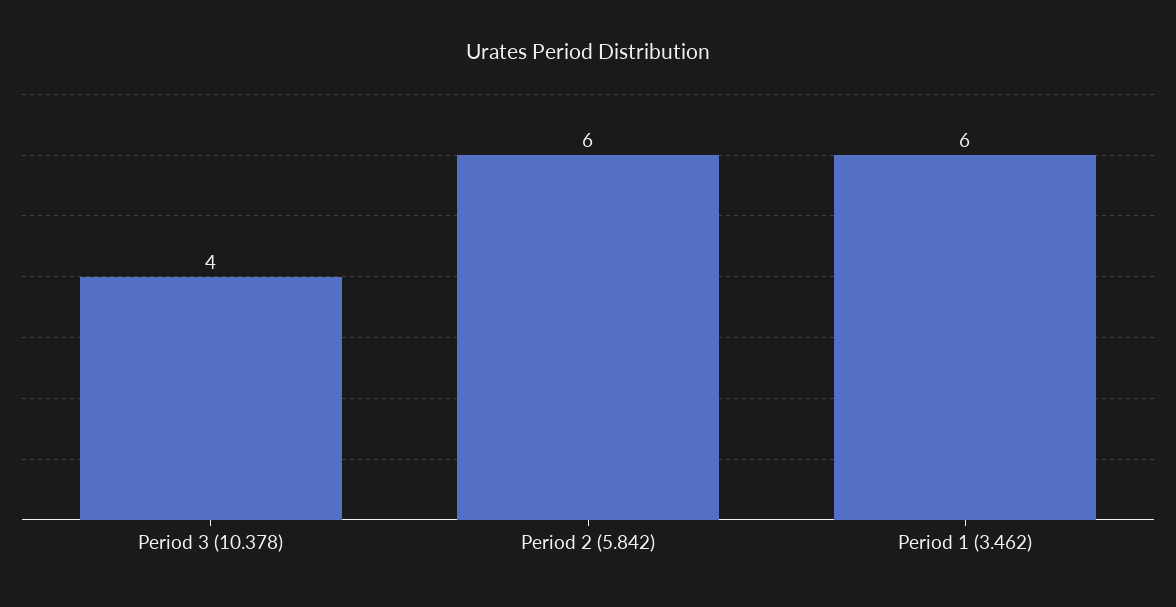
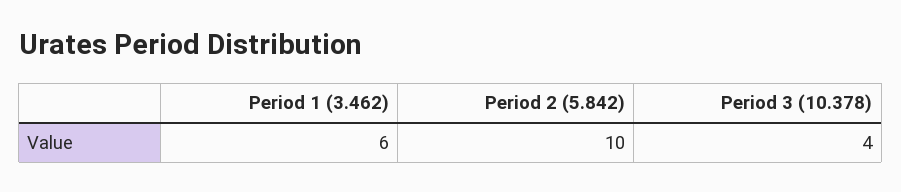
Period 2 (5.842): 6 -> 10

